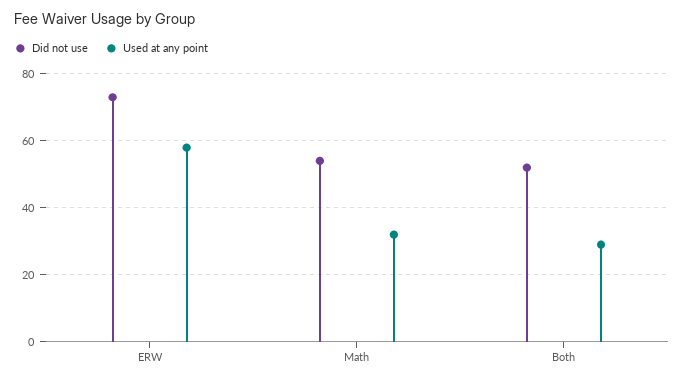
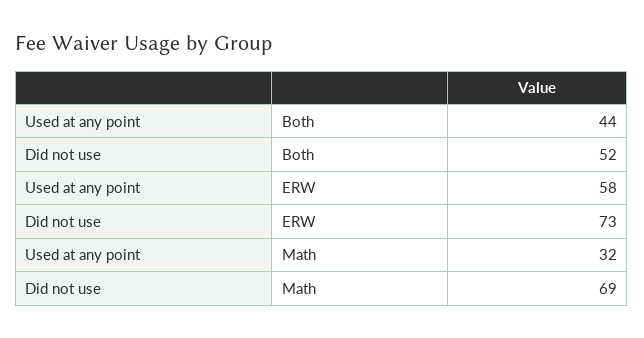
Did not use, Math: 55 -> 69
Used at any point, Both: 30 -> 44

